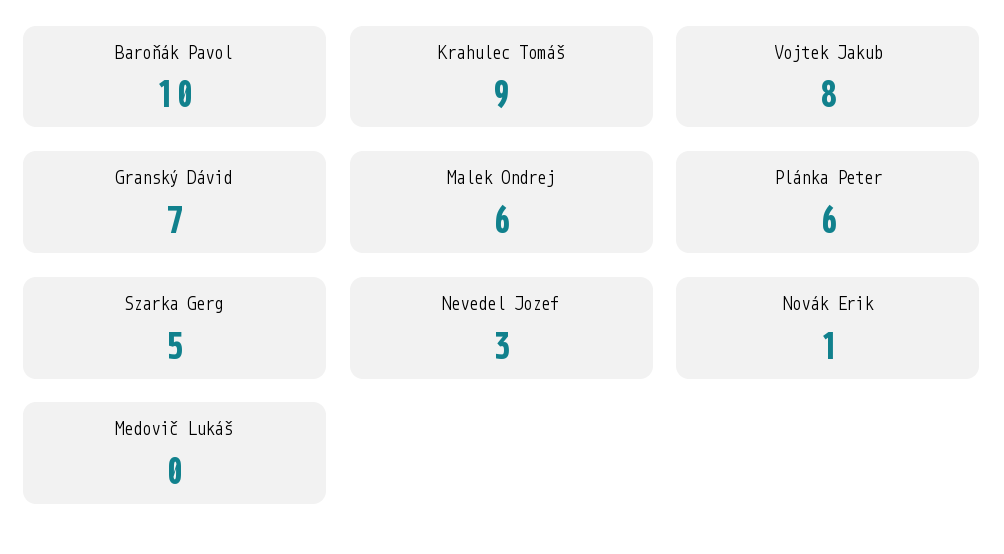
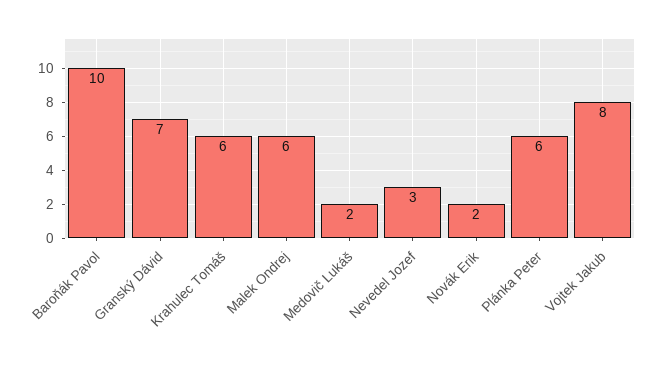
Krahulec Tomáš: 9 -> 6
Szarka Gerg: 5 -> none
Novák Erik: 1 -> 2
Medovič Lukáš: 0 -> 2

